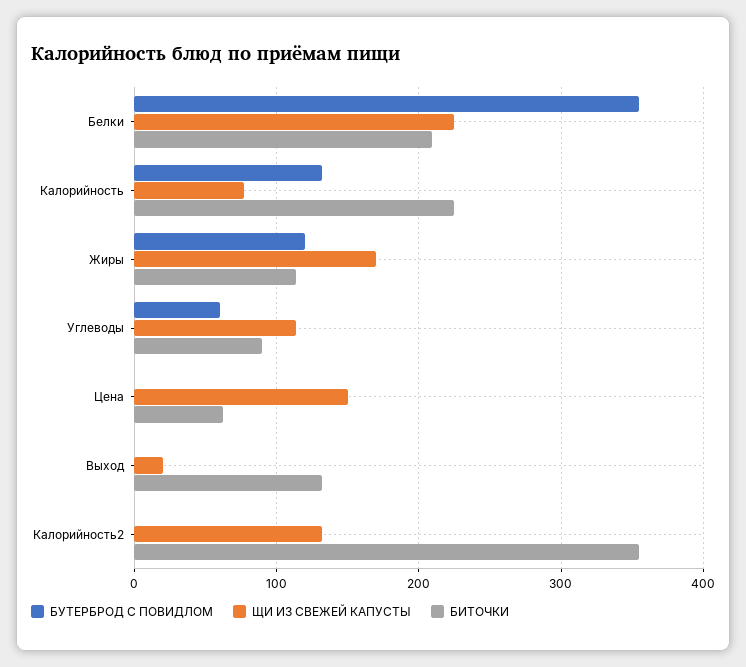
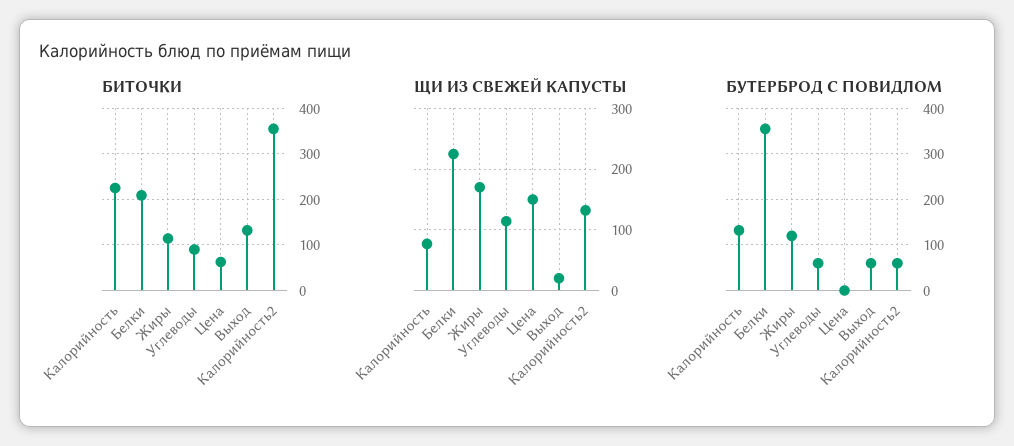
БУТЕРБРОД С ПОВИДЛОМ, Выход: 0 -> 60
БУТЕРБРОД С ПОВИДЛОМ, Калорийность2: 0 -> 60

